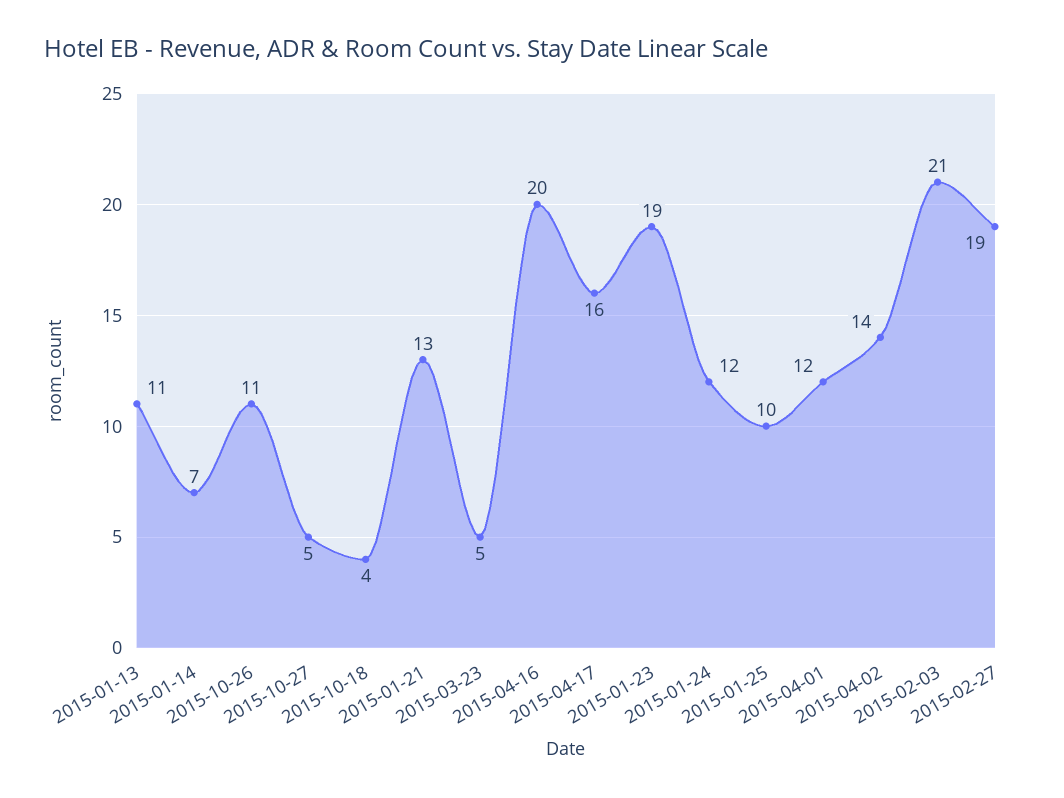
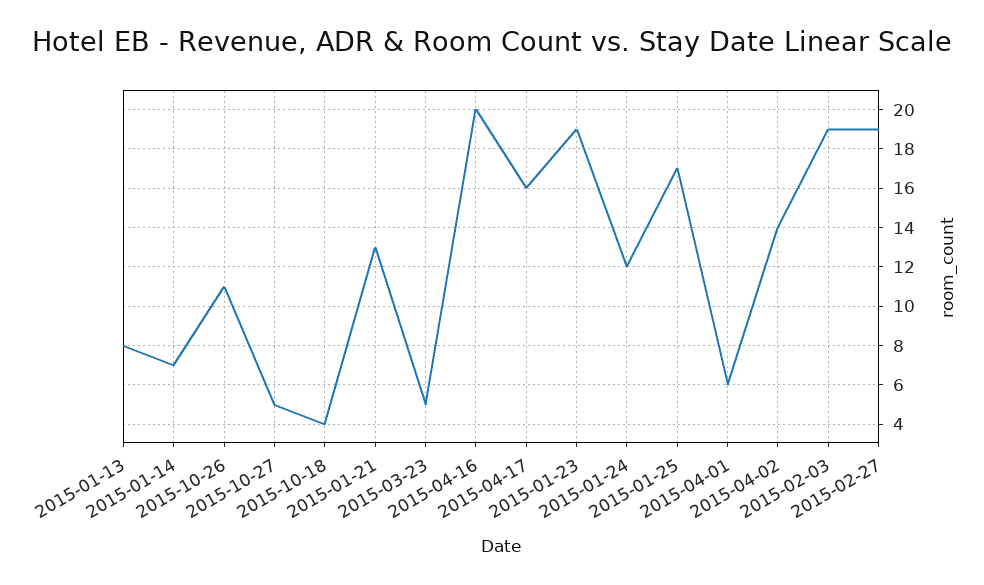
2015-01-13: 11 -> 8
2015-01-25: 10 -> 17
2015-04-01: 12 -> 6
2015-02-03: 21 -> 19

